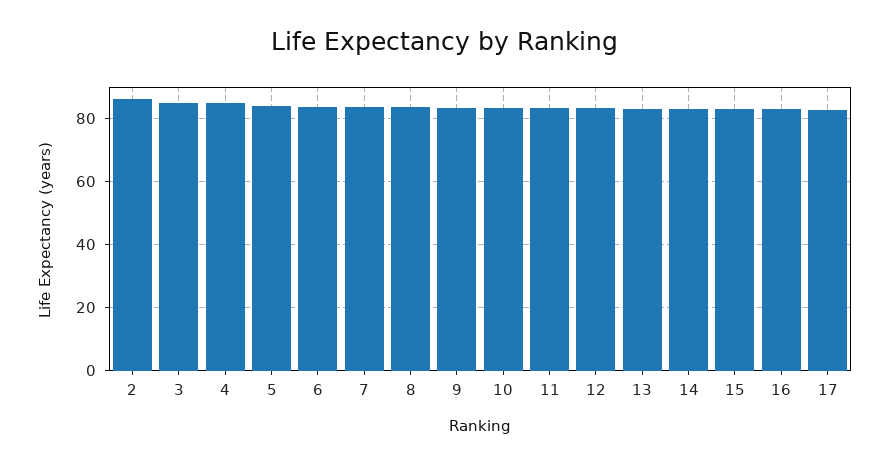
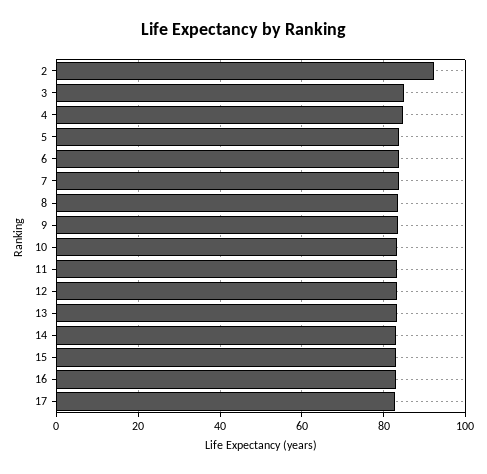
2: 86 -> 92

